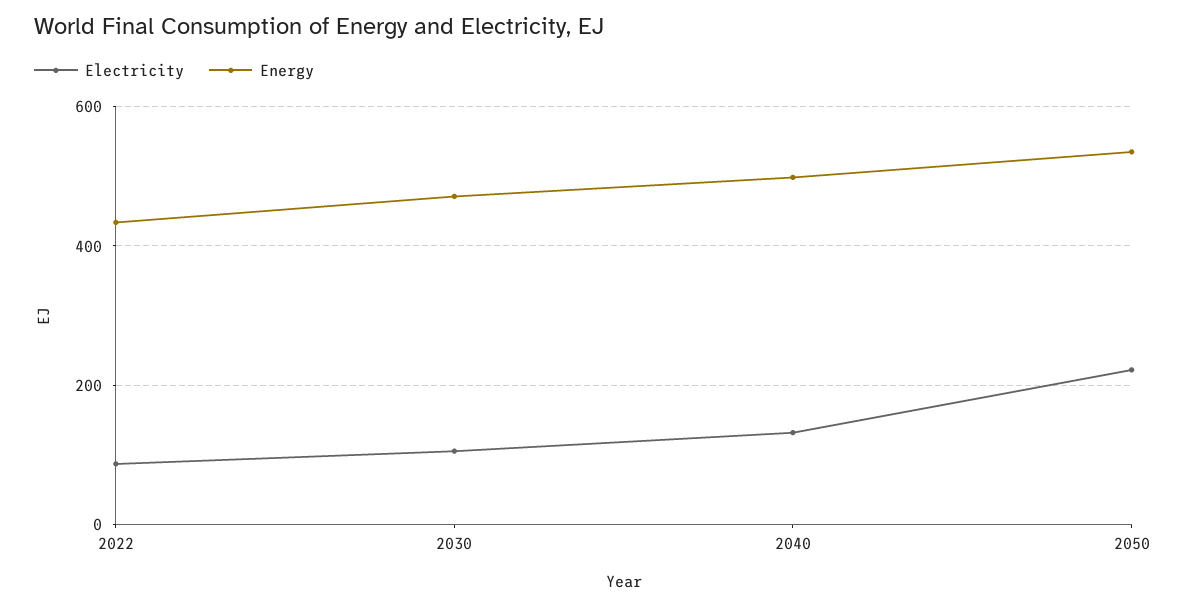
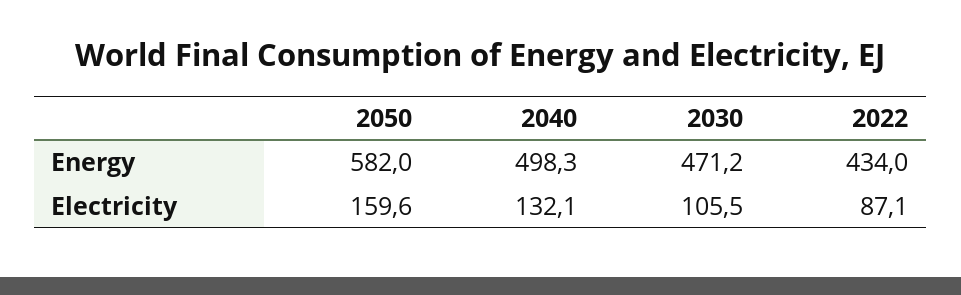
Electricity, 2050: 220 -> 159.6
Energy, 2050: 540 -> 582

